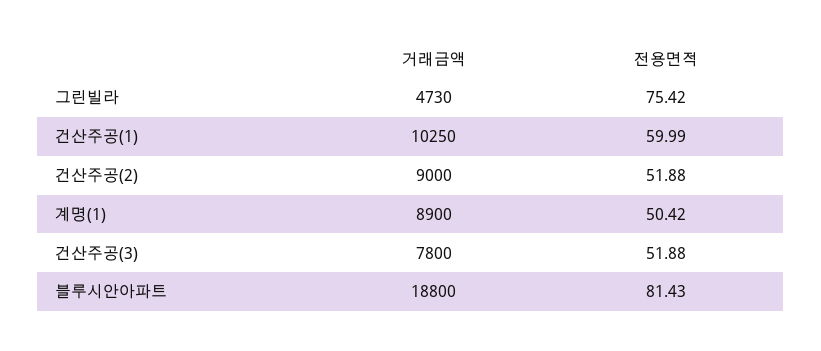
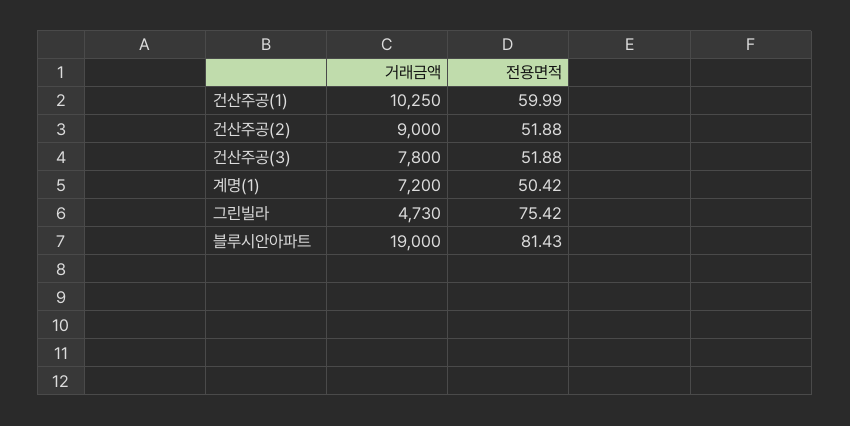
거래금액, 계명(1): 8900 -> 7200
거래금액, 블루시안아파트: 18800 -> 19000

